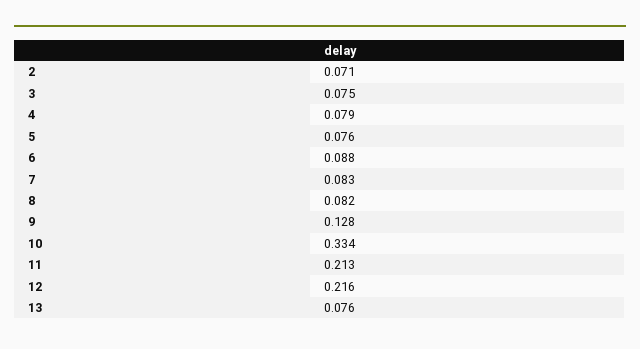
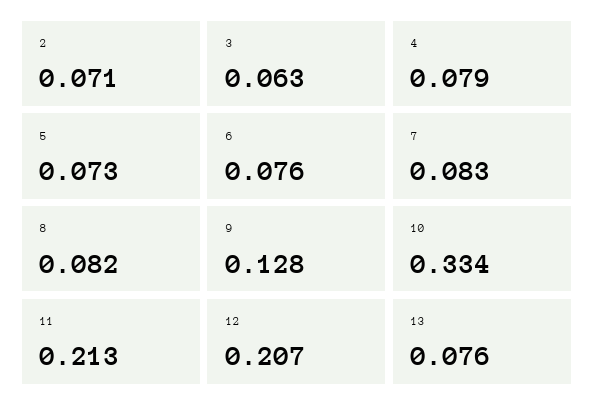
3: 0.075 -> 0.063
5: 0.076 -> 0.073
6: 0.088 -> 0.076
12: 0.216 -> 0.207

